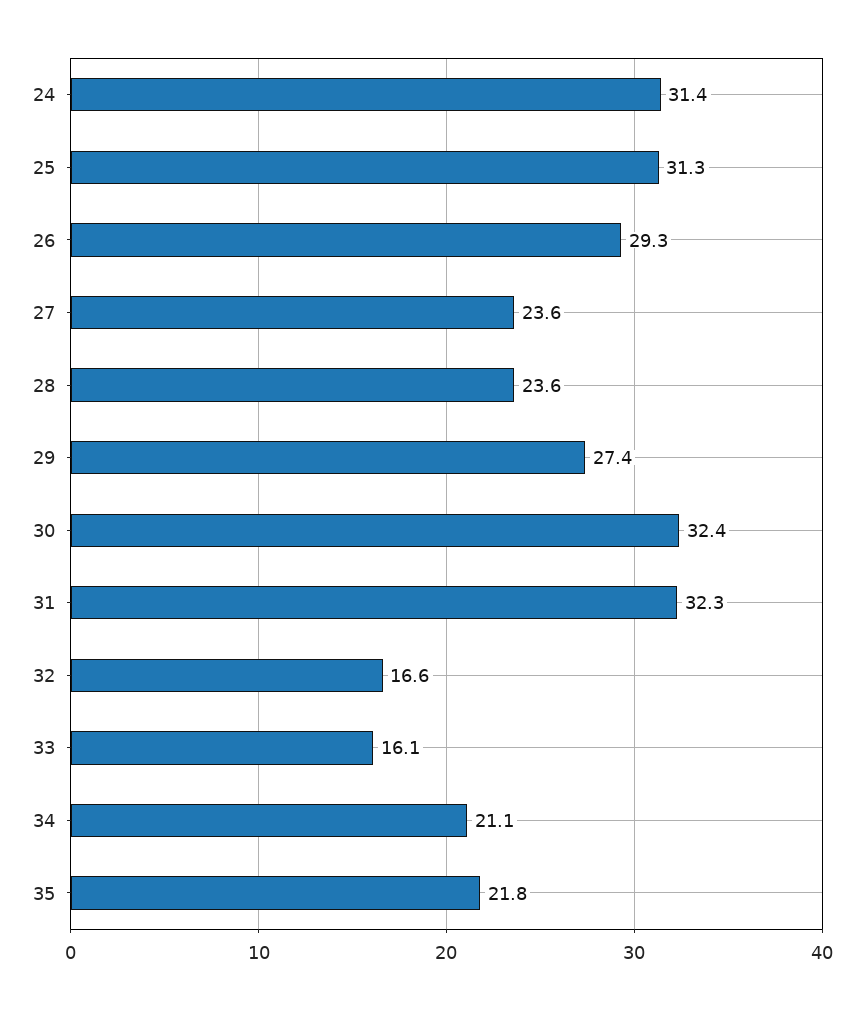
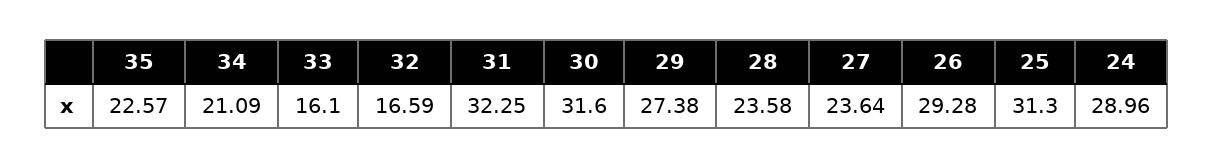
24: 31.4 -> 28.96
30: 32.4 -> 31.6
35: 21.8 -> 22.57

